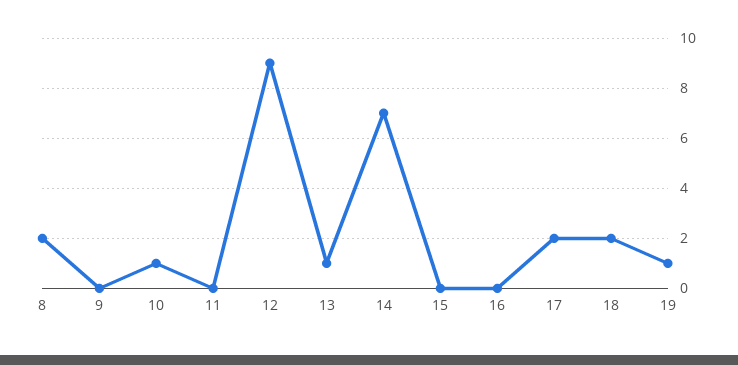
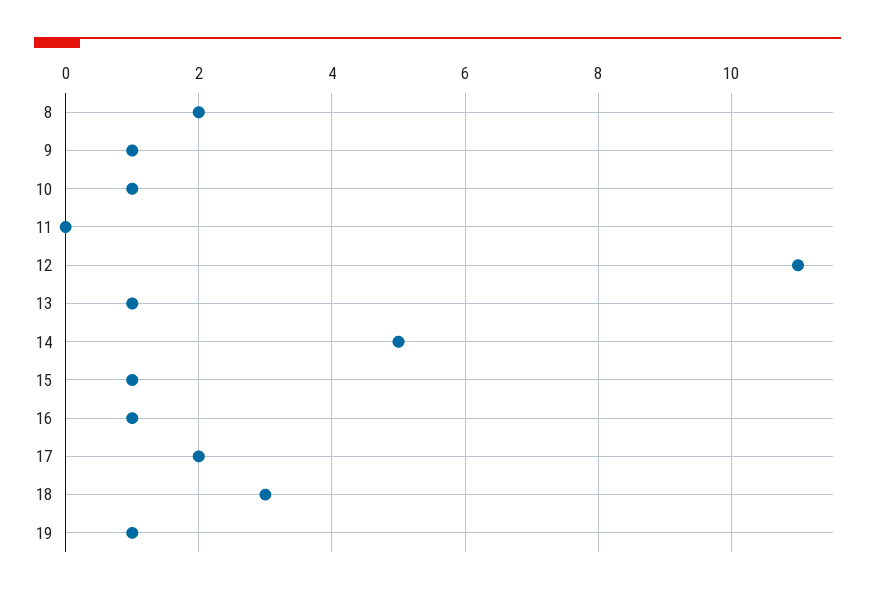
9: 0 -> 1
12: 9 -> 11
14: 7 -> 5
15: 0 -> 1
16: 0 -> 1
18: 2 -> 3

